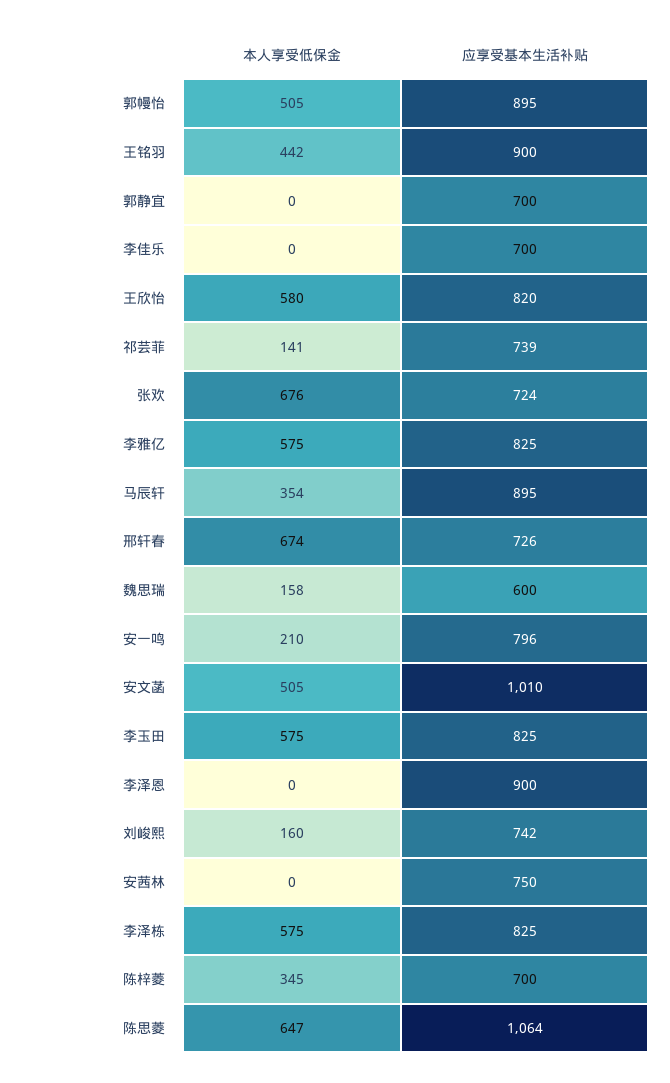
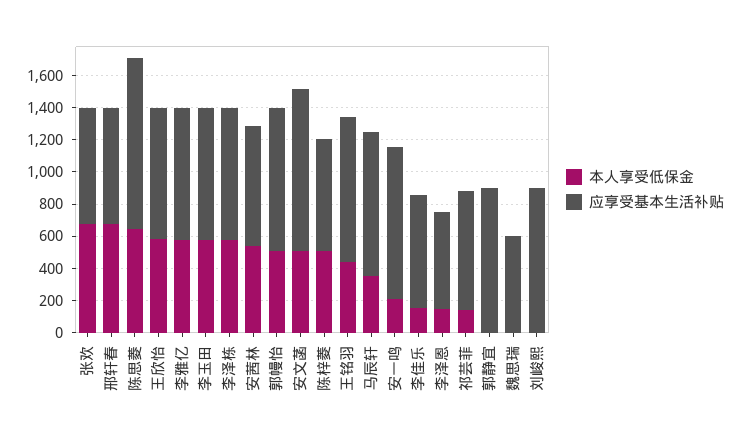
应享受基本生活补贴, 郭静宜: 700 -> 900
本人享受低保金, 李佳乐: 0 -> 150
本人享受低保金, 魏思瑞: 158 -> 0
应享受基本生活补贴, 安一鸣: 796 -> 950
本人享受低保金, 李泽恩: 0 -> 150
应享受基本生活补贴, 李泽恩: 900 -> 600
本人享受低保金, 刘峻熙: 160 -> 0
应享受基本生活补贴, 刘峻熙: 742 -> 900
本人享受低保金, 安茜林: 0 -> 550
本人享受低保金, 陈梓菱: 345 -> 500

